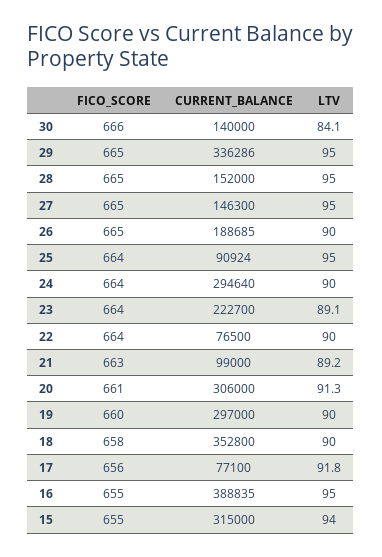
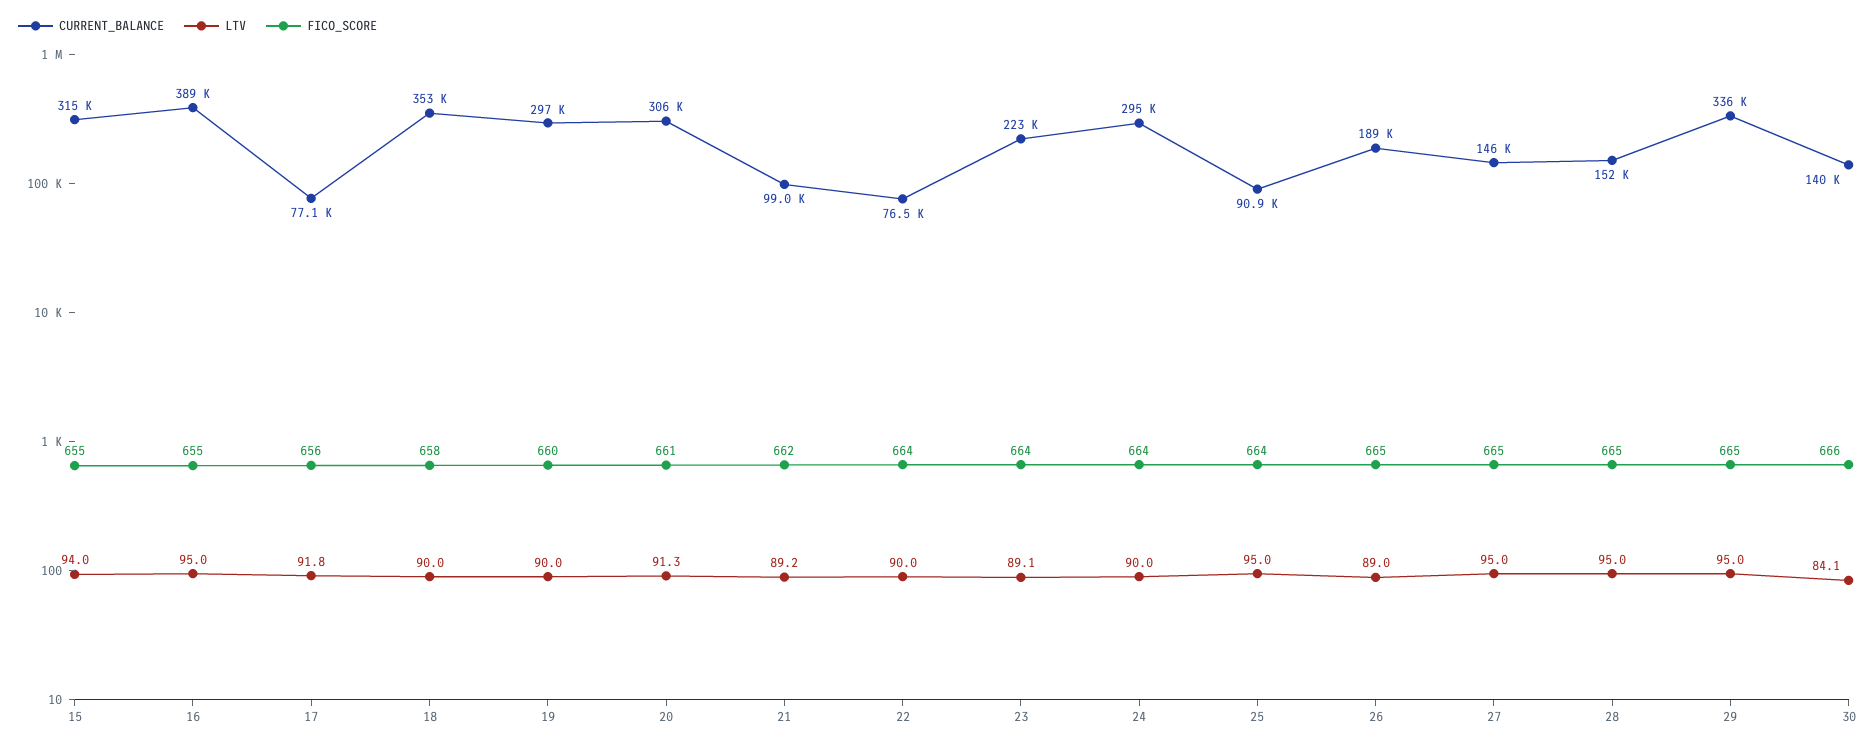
LTV, 26: 90 -> 89
FICO_SCORE, 21: 663 -> 662

